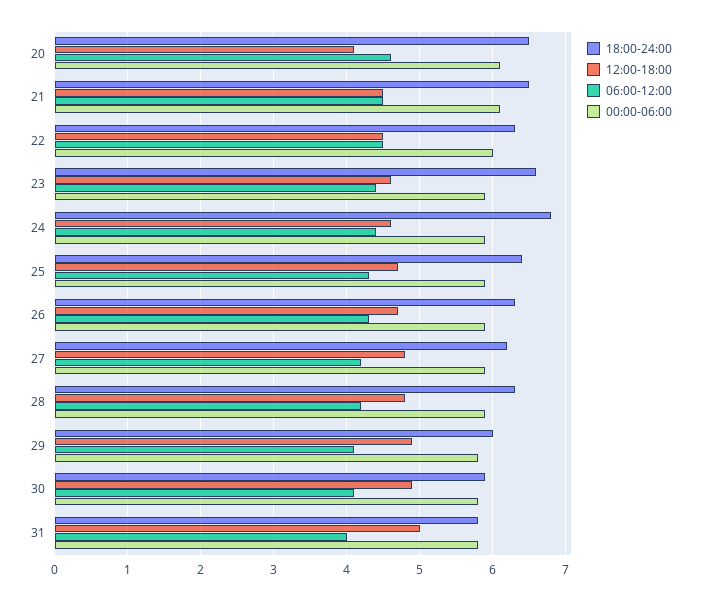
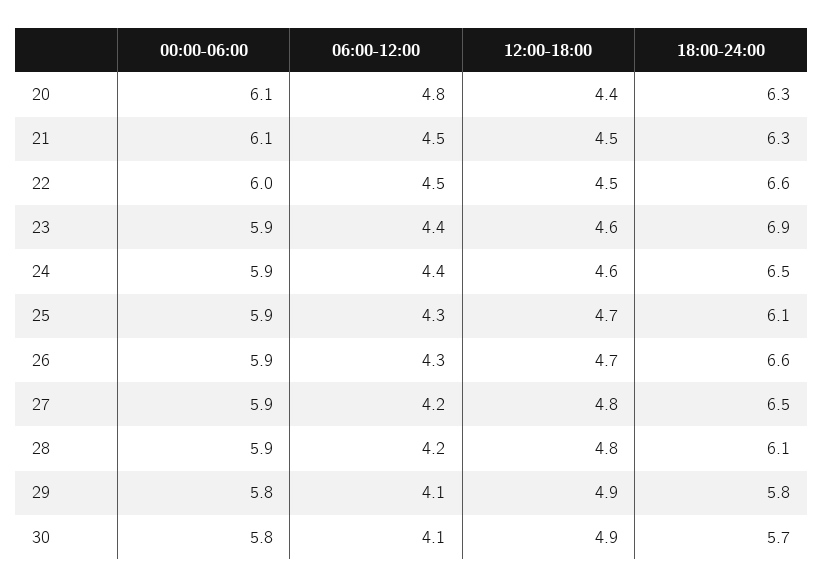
18:00-24:00, 20: 6.5 -> 6.3
12:00-18:00, 20: 4.1 -> 4.4
06:00-12:00, 20: 4.6 -> 4.8
18:00-24:00, 21: 6.5 -> 6.3
18:00-24:00, 22: 6.3 -> 6.6
18:00-24:00, 23: 6.6 -> 6.9
18:00-24:00, 24: 6.8 -> 6.5
18:00-24:00, 25: 6.4 -> 6.1
18:00-24:00, 26: 6.3 -> 6.6
18:00-24:00, 27: 6.2 -> 6.5
18:00-24:00, 28: 6.3 -> 6.1
18:00-24:00, 29: 6 -> 5.8
18:00-24:00, 30: 5.9 -> 5.7
18:00-24:00, 31: 5.8 -> none
12:00-18:00, 31: 5 -> none
06:00-12:00, 31: 4 -> none
00:00-06:00, 31: 5.8 -> none

